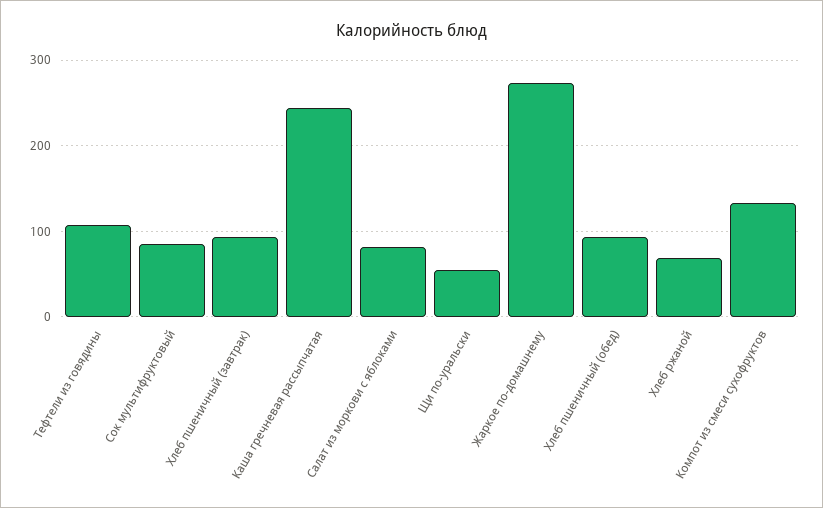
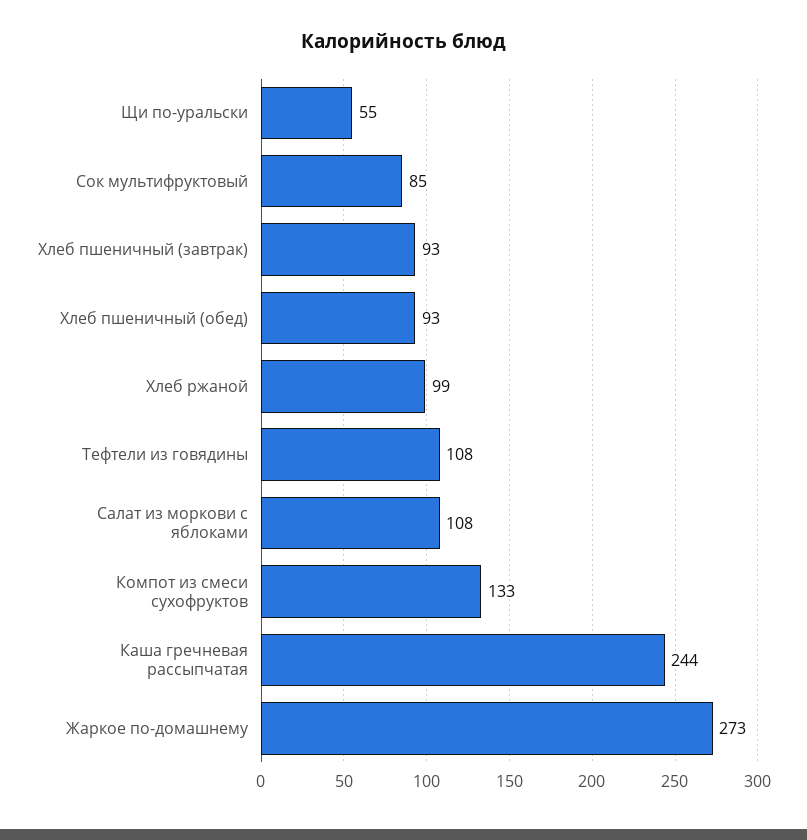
Салат из моркови с яблоками: 80 -> 108
Хлеб ржаной: 70 -> 99

